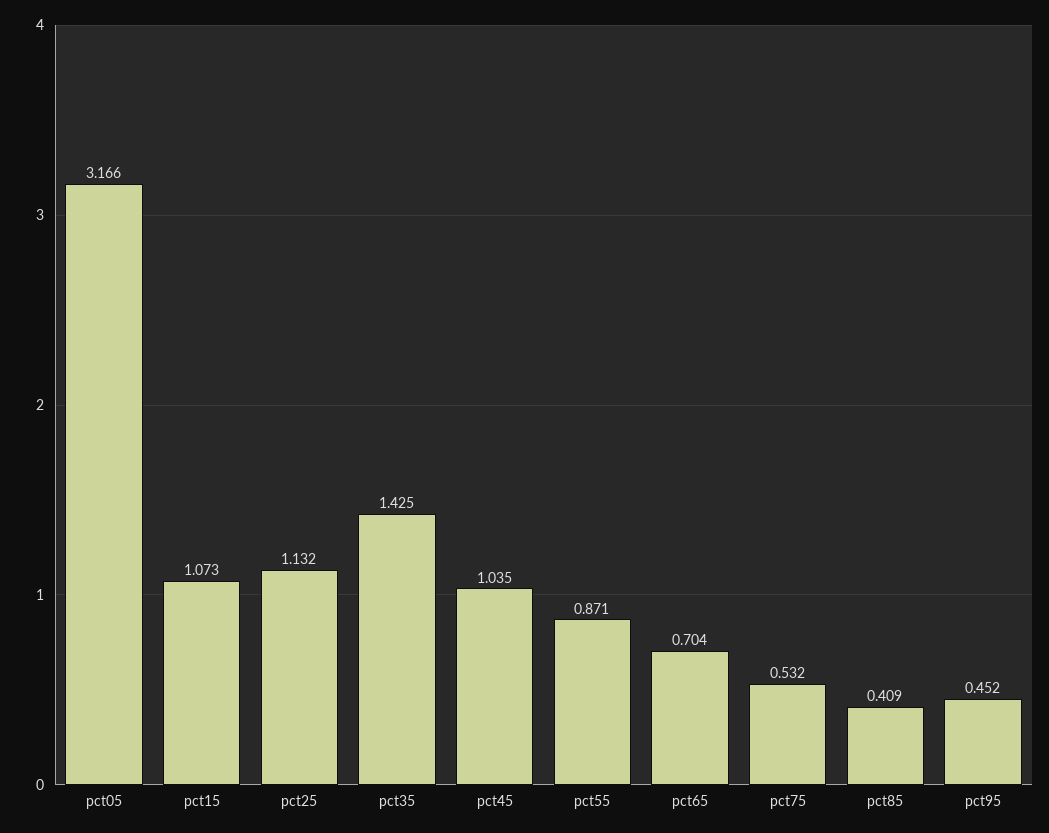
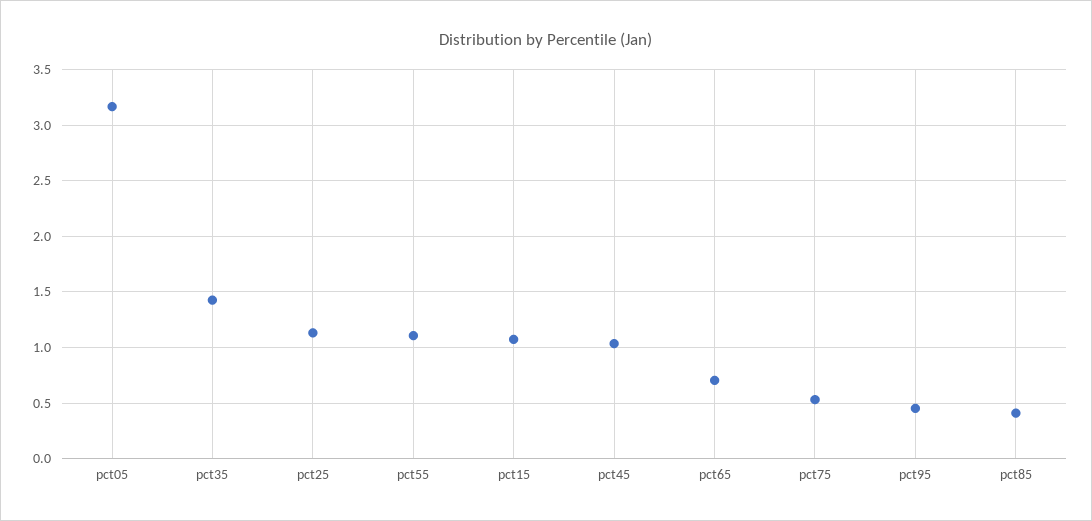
pct55: 0.871 -> 1.1

